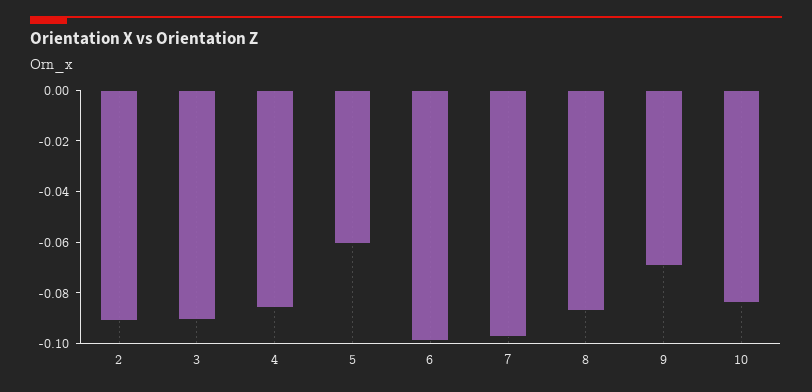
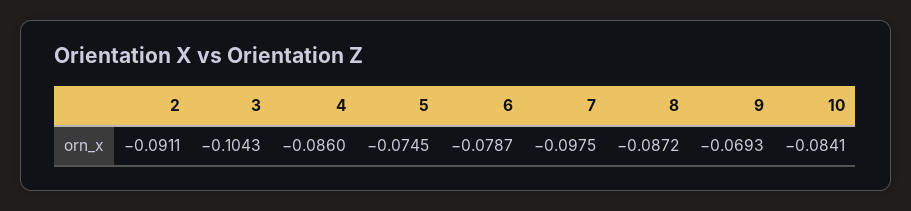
3: -0.09 -> -0.1043
5: -0.06 -> -0.0745
6: -0.1 -> -0.0787

